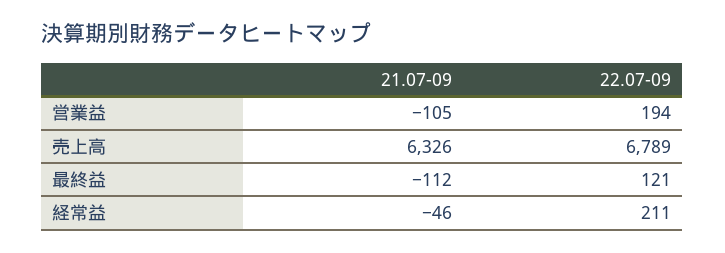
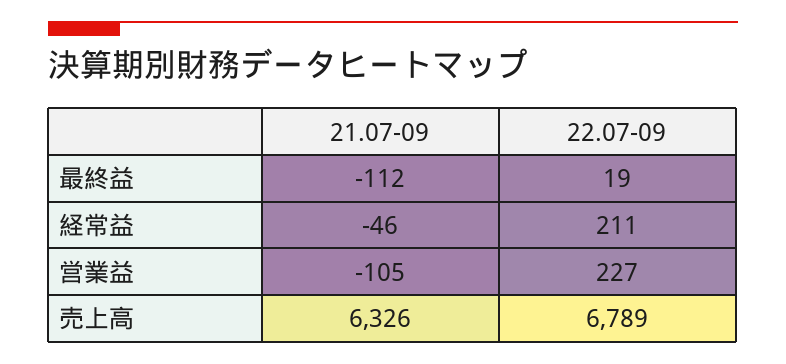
22.07-09, 営業益: 194 -> 227
22.07-09, 最終益: 121 -> 19

